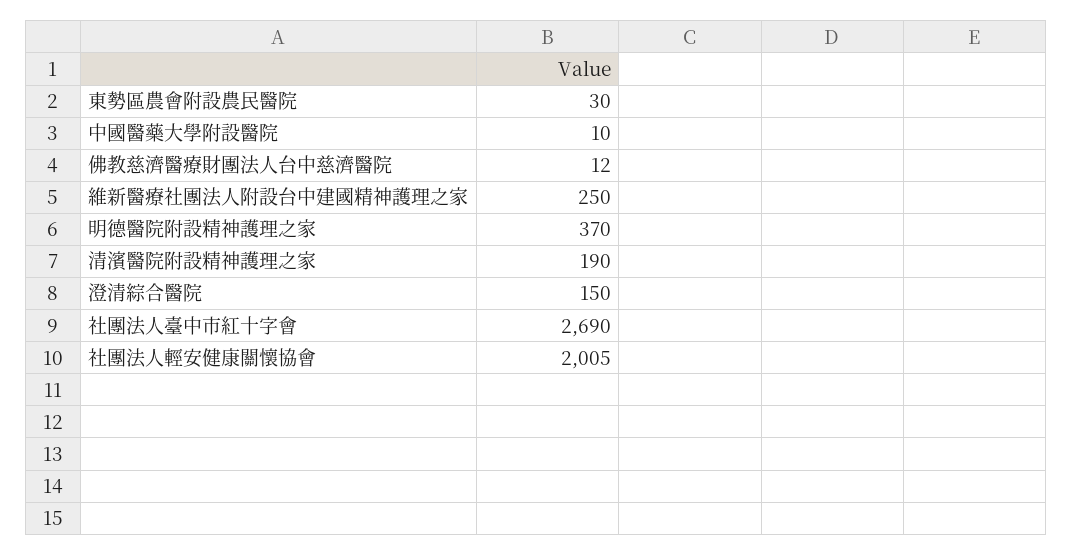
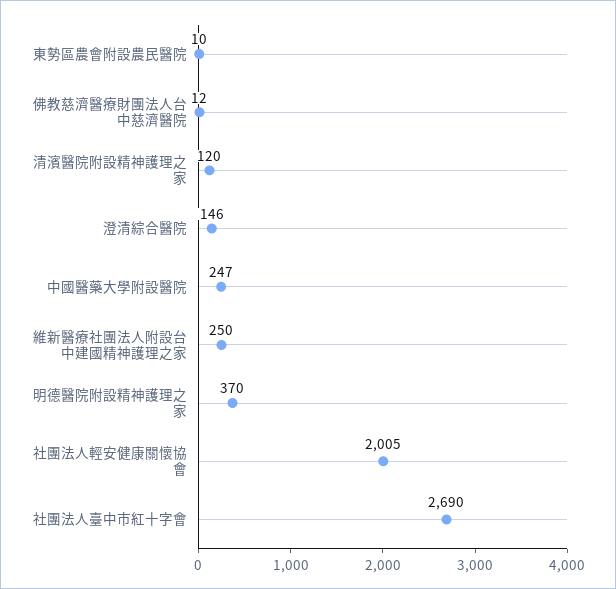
東勢區農會附設農民醫院: 30 -> 10
中國醫藥大學附設醫院: 10 -> 247
清濱醫院附設精神護理之家: 190 -> 120
澄清綜合醫院: 150 -> 146

